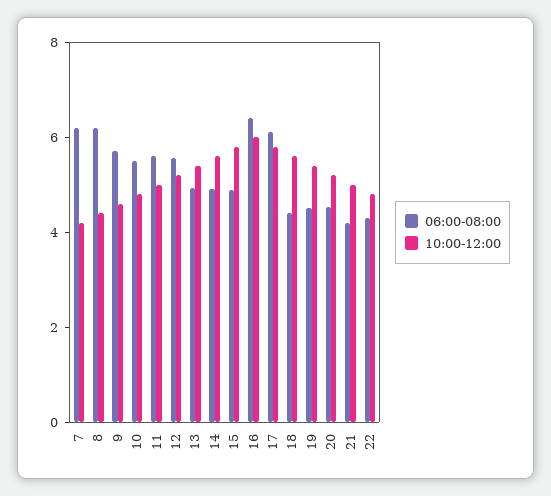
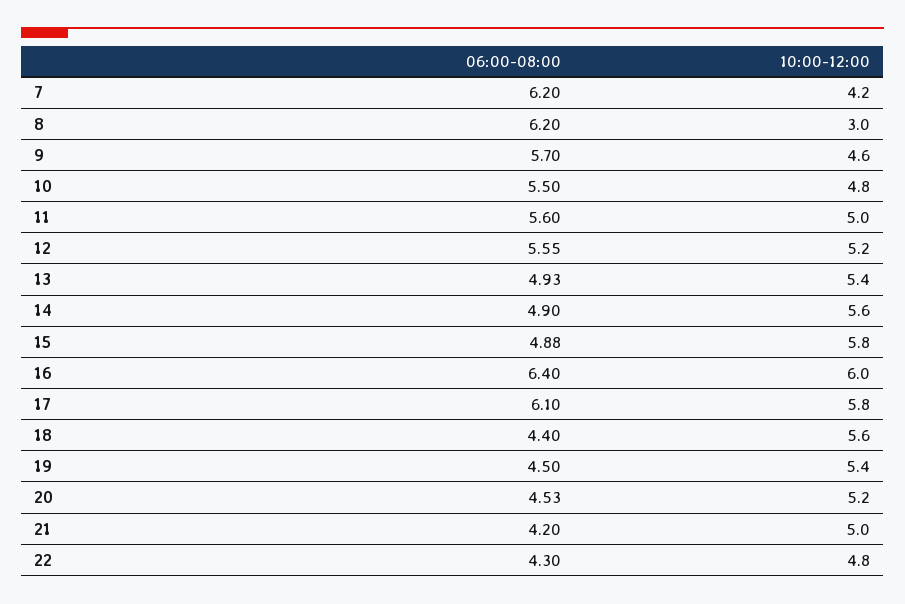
10:00-12:00, 8: 4.5 -> 3

